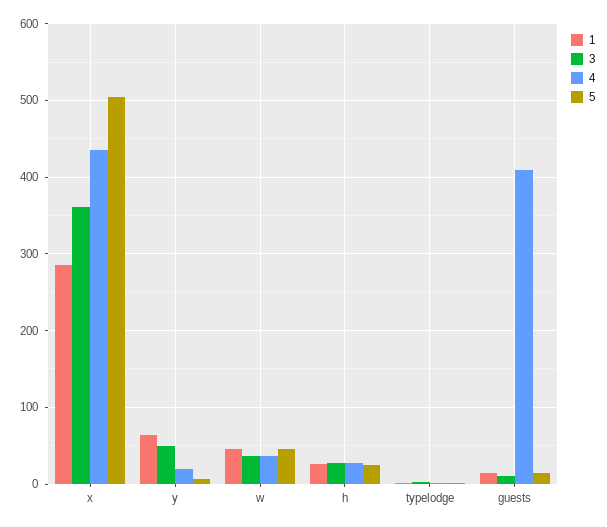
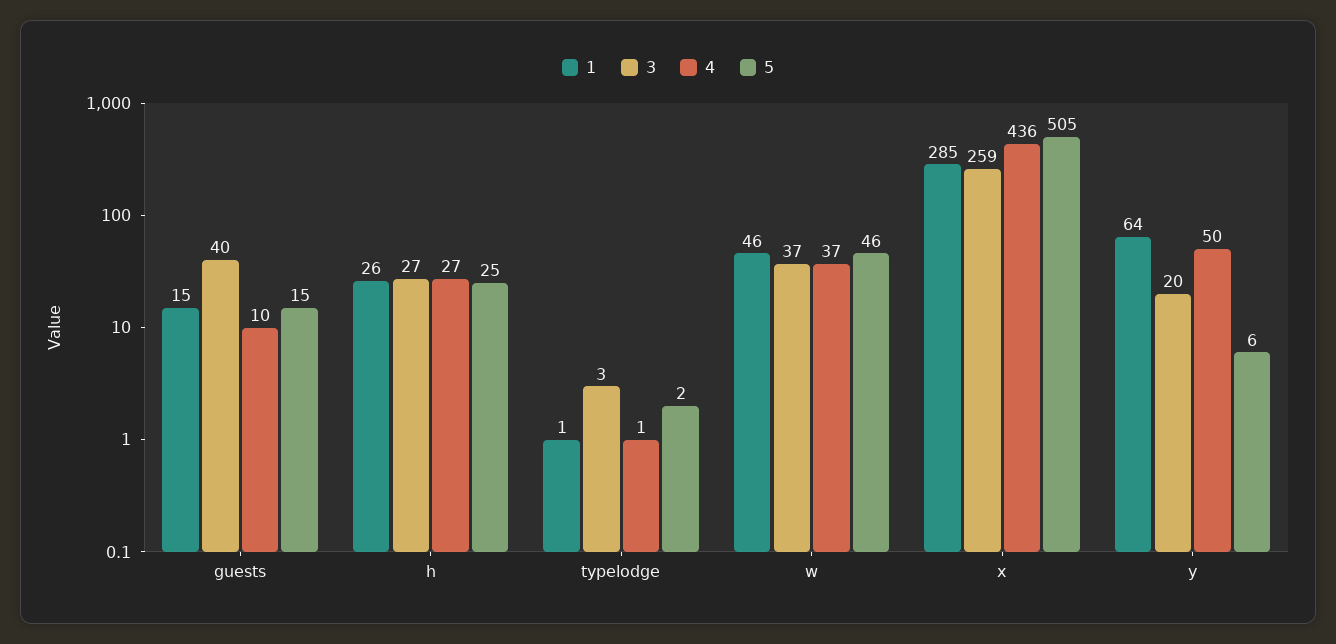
3, x: 360 -> 259
3, y: 50 -> 20
4, y: 20 -> 50
3, guests: 10 -> 40
4, guests: 410 -> 10

